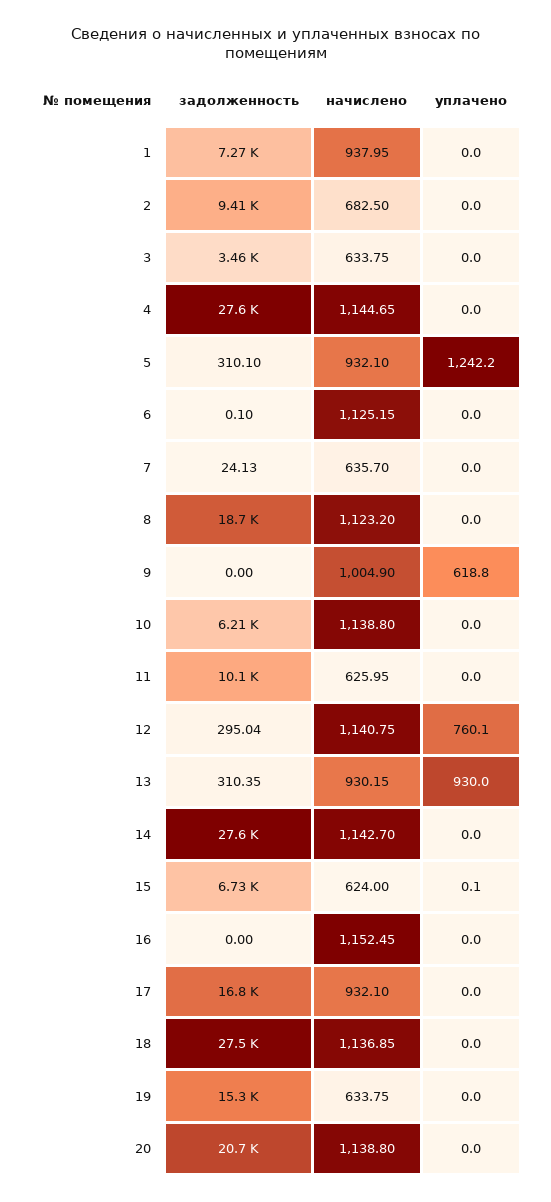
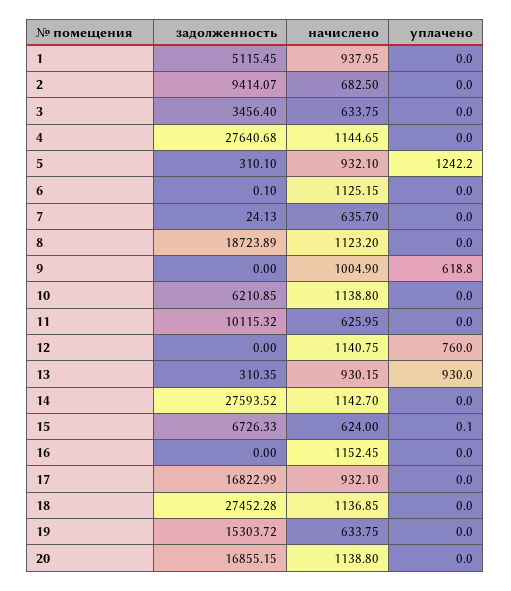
задолженность, 1: 7270 -> 5115.45
задолженность, 12: 295.04 -> 0
уплачено, 12: 760.1 -> 760
задолженность, 20: 20700 -> 16855.15

